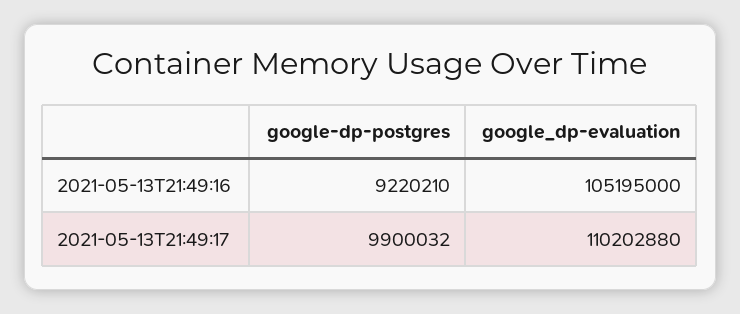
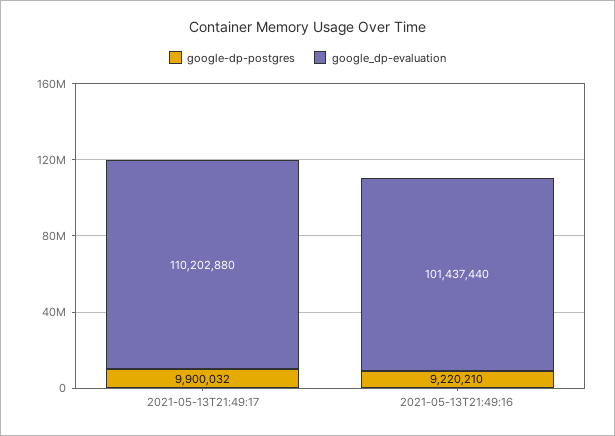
google_dp-evaluation, 2021-05-13T21:49:16: 105195000 -> 101437440

